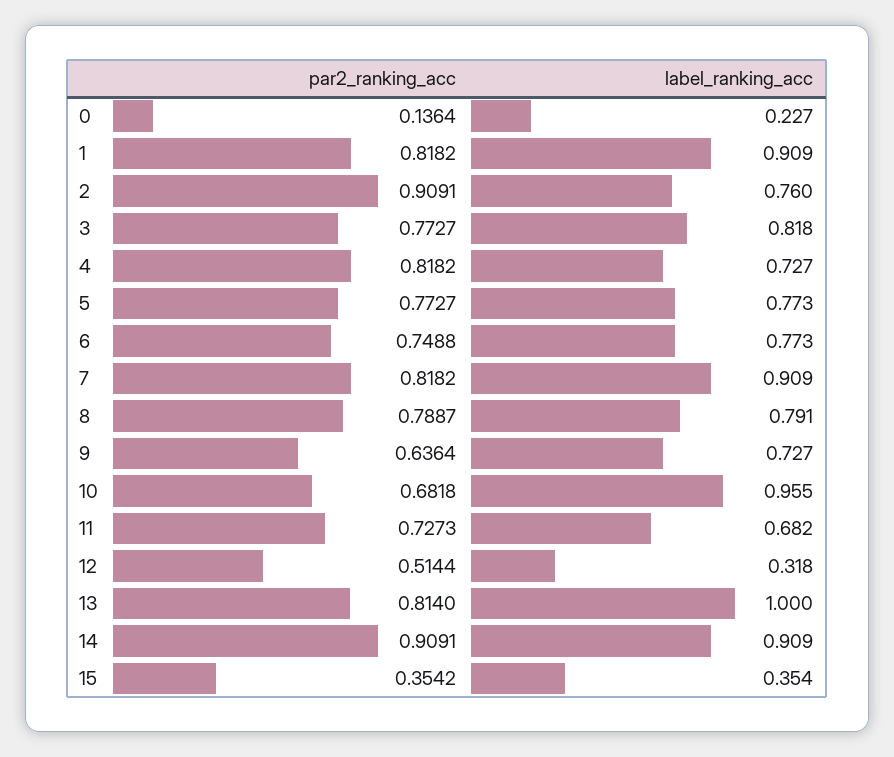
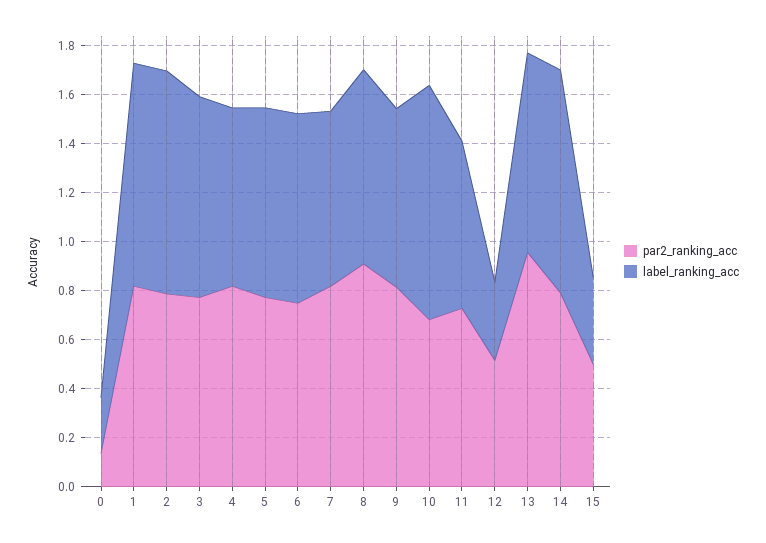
par2_ranking_acc, 2: 0.9091 -> 0.8
label_ranking_acc, 2: 0.76 -> 0.9
label_ranking_acc, 7: 0.909 -> 0.7
par2_ranking_acc, 8: 0.7887 -> 0.9
par2_ranking_acc, 9: 0.6364 -> 0.8
par2_ranking_acc, 13: 0.814 -> 0.95
label_ranking_acc, 13: 1 -> 0.8
par2_ranking_acc, 14: 0.9091 -> 0.8
par2_ranking_acc, 15: 0.3542 -> 0.5

